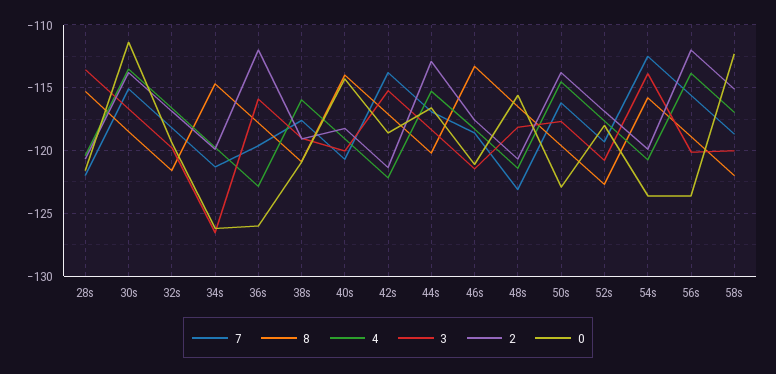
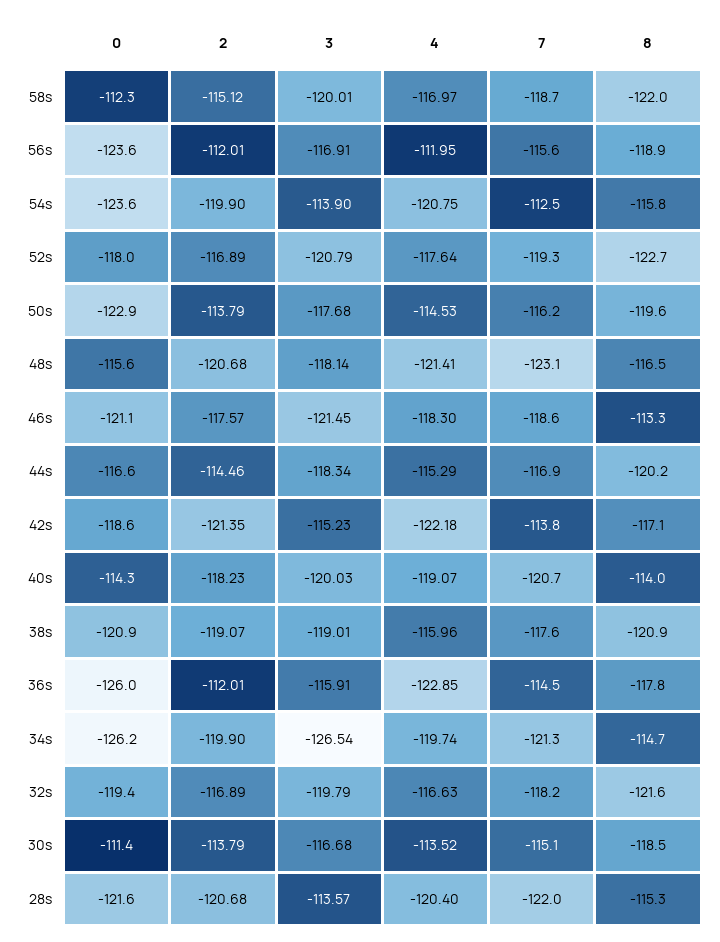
7, 36s: -119.5 -> -114.5
2, 44s: -113 -> -114.46
4, 56s: -114 -> -111.95
3, 56s: -120 -> -116.91

